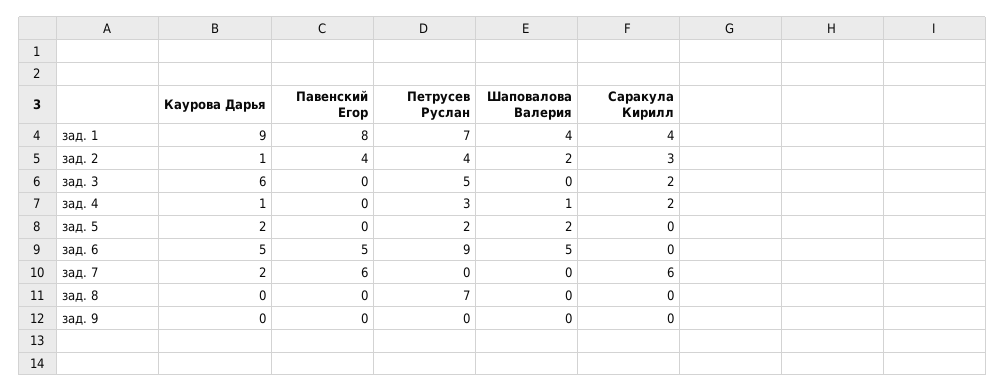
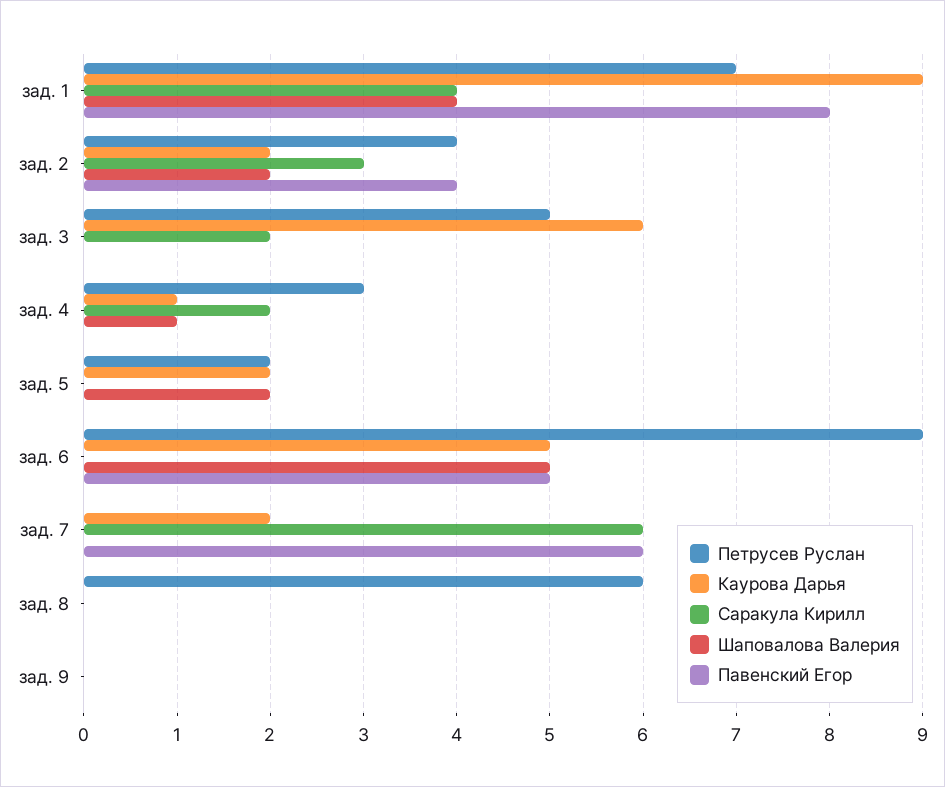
Каурова Дарья, зад. 2: 1 -> 2
Петрусев Руслан, зад. 8: 7 -> 6

